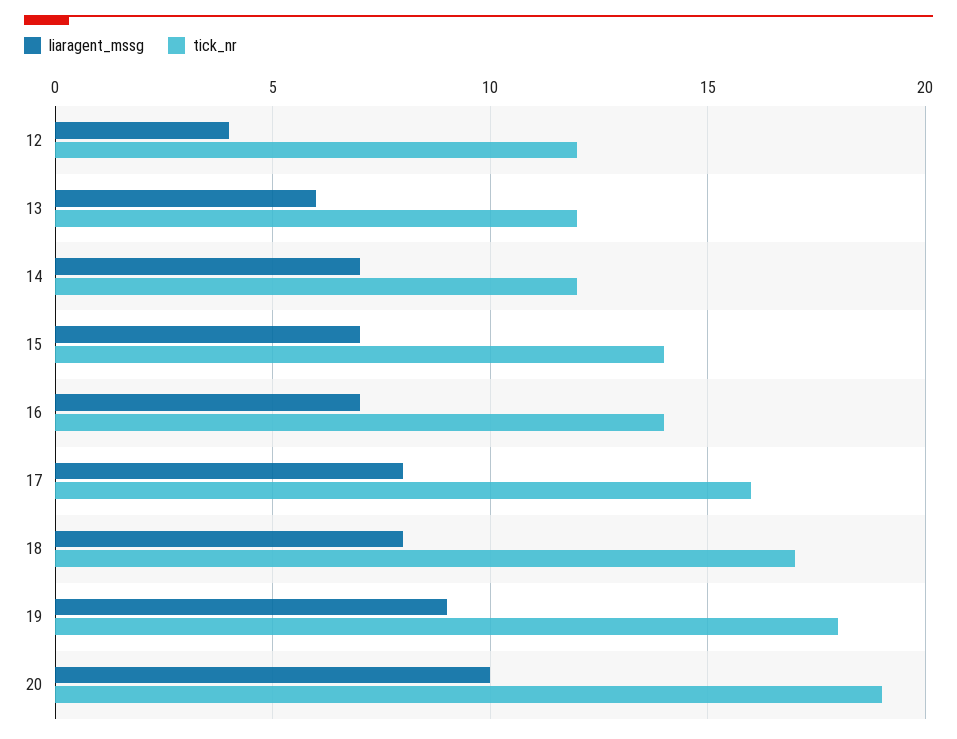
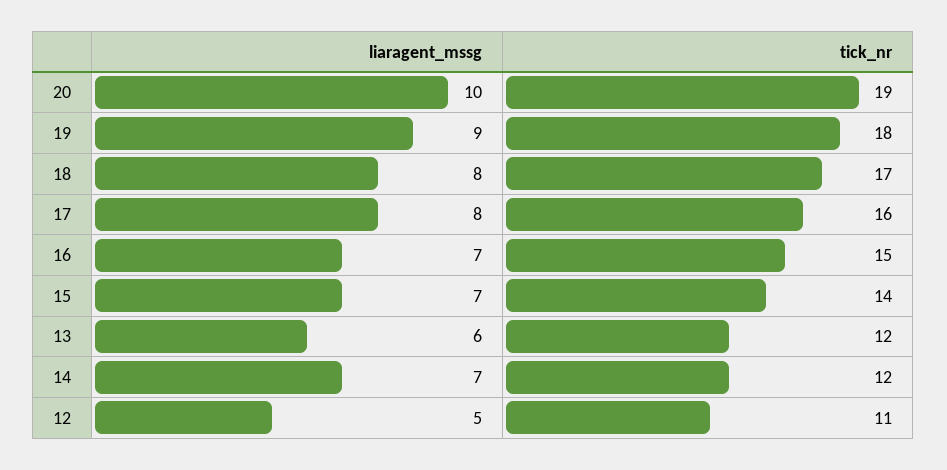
liaragent_mssg, 12: 4 -> 5
tick_nr, 12: 12 -> 11
tick_nr, 16: 14 -> 15

